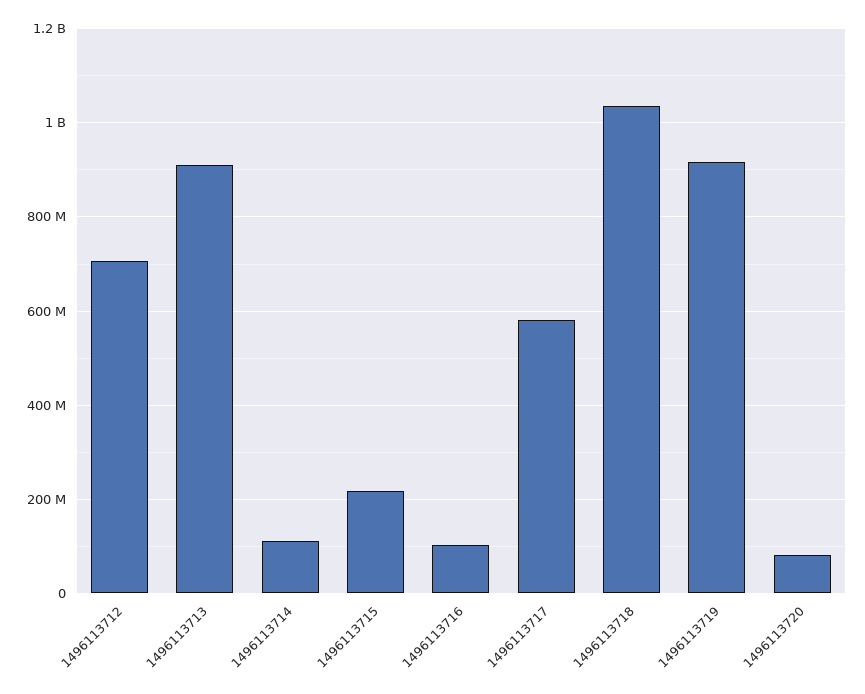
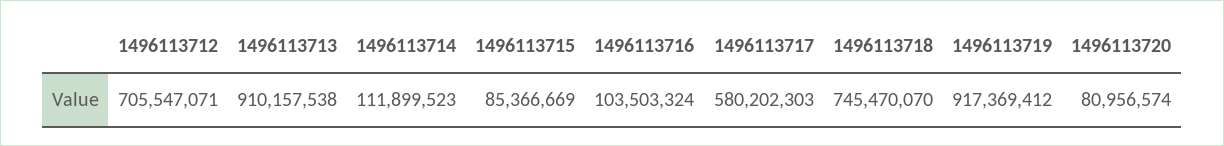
1496113715: 220000000 -> 85366669
1496113718: 1040000000 -> 745470070

